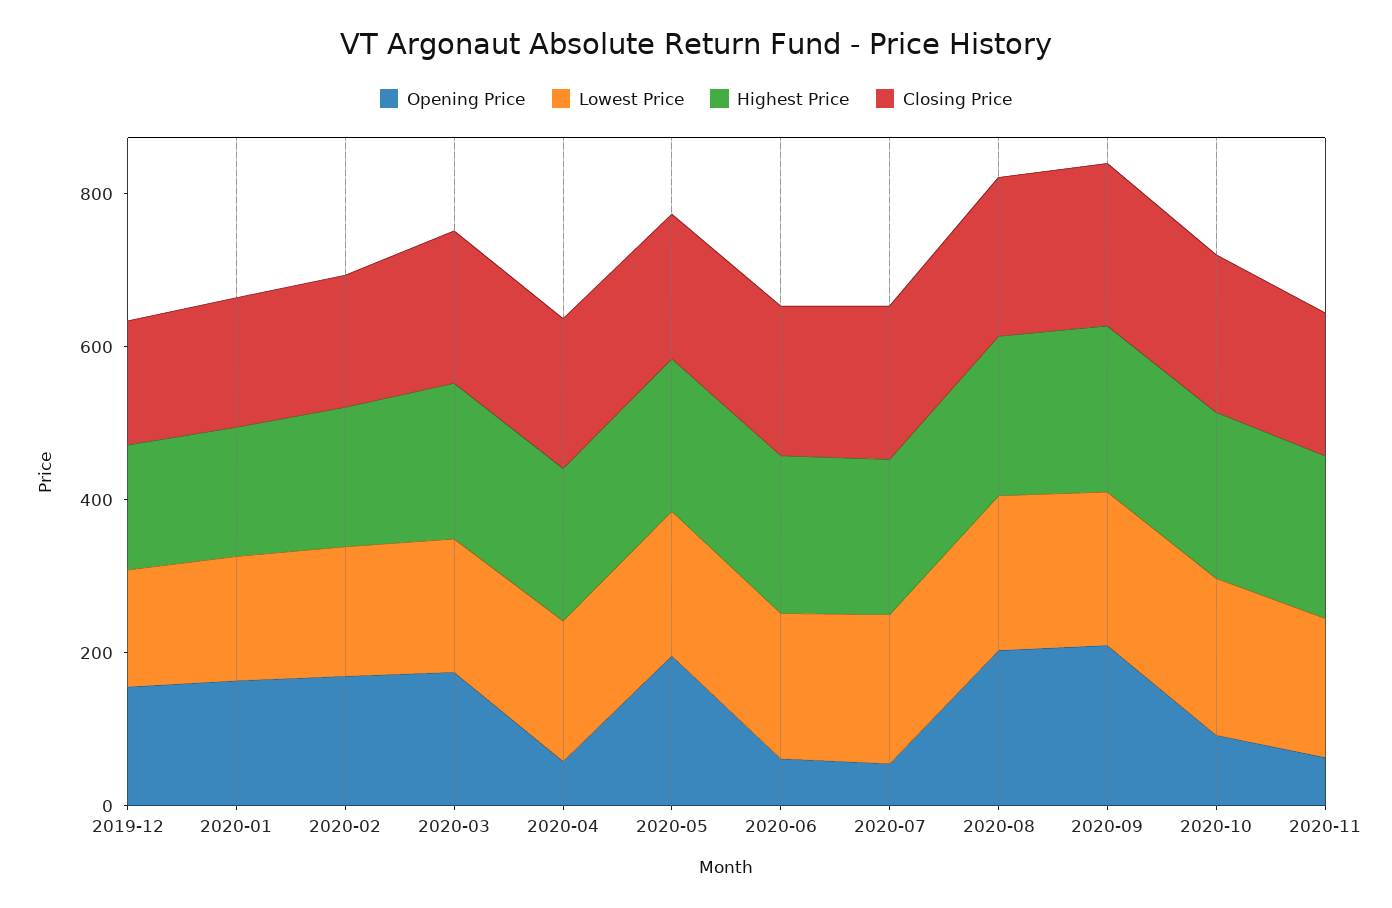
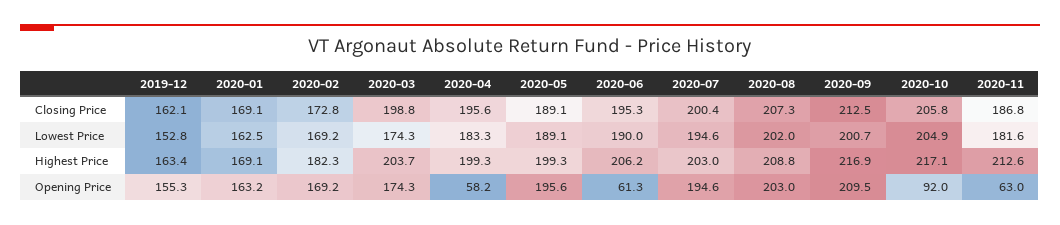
Opening Price, 2020-07: 50 -> 194.6

